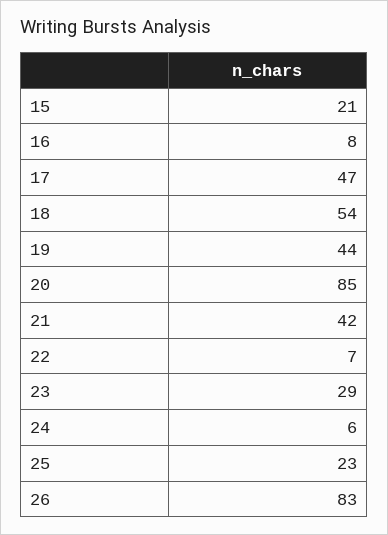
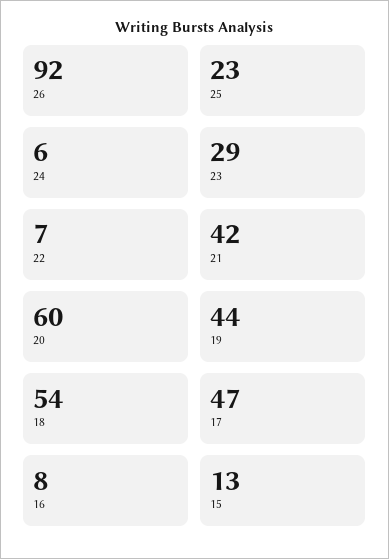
15: 21 -> 13
20: 85 -> 60
26: 83 -> 92

